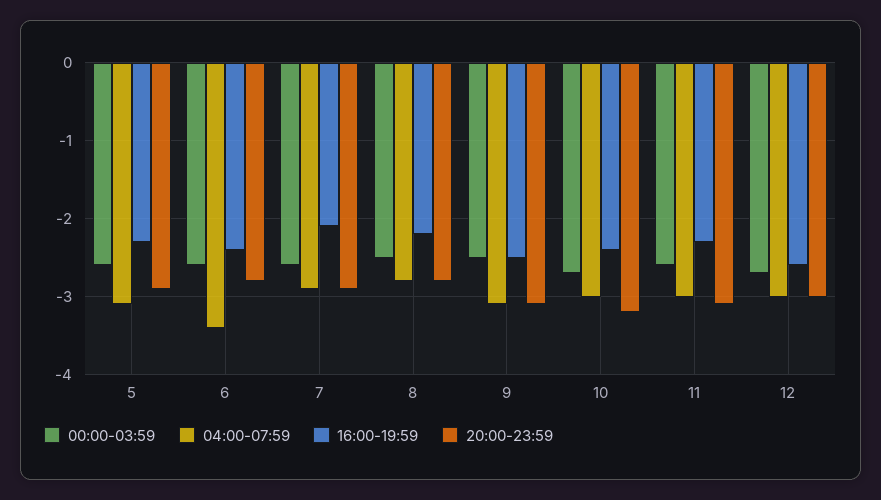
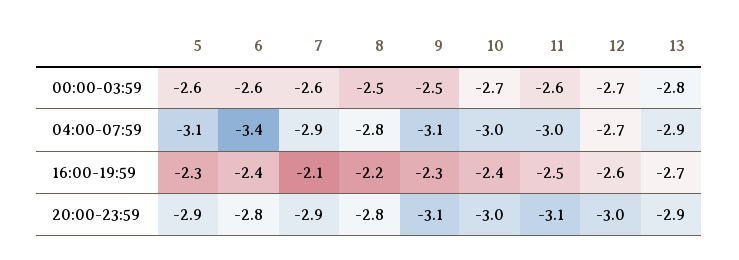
16:00-19:59, 9: -2.5 -> -2.3
20:00-23:59, 10: -3.2 -> -3
16:00-19:59, 11: -2.3 -> -2.5
04:00-07:59, 12: -3 -> -2.7
00:00-03:59, 13: none -> -2.8
04:00-07:59, 13: none -> -2.9
16:00-19:59, 13: none -> -2.7
20:00-23:59, 13: none -> -2.9

